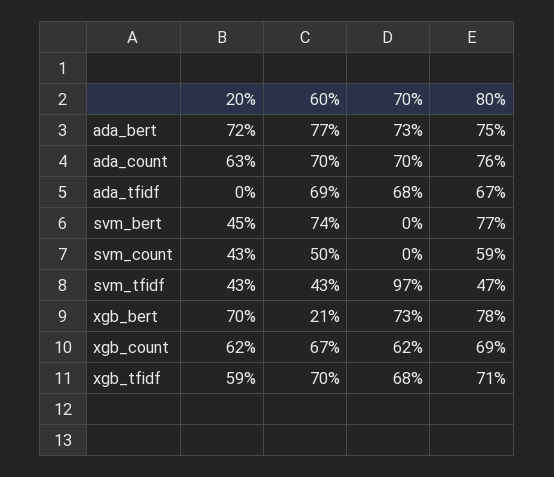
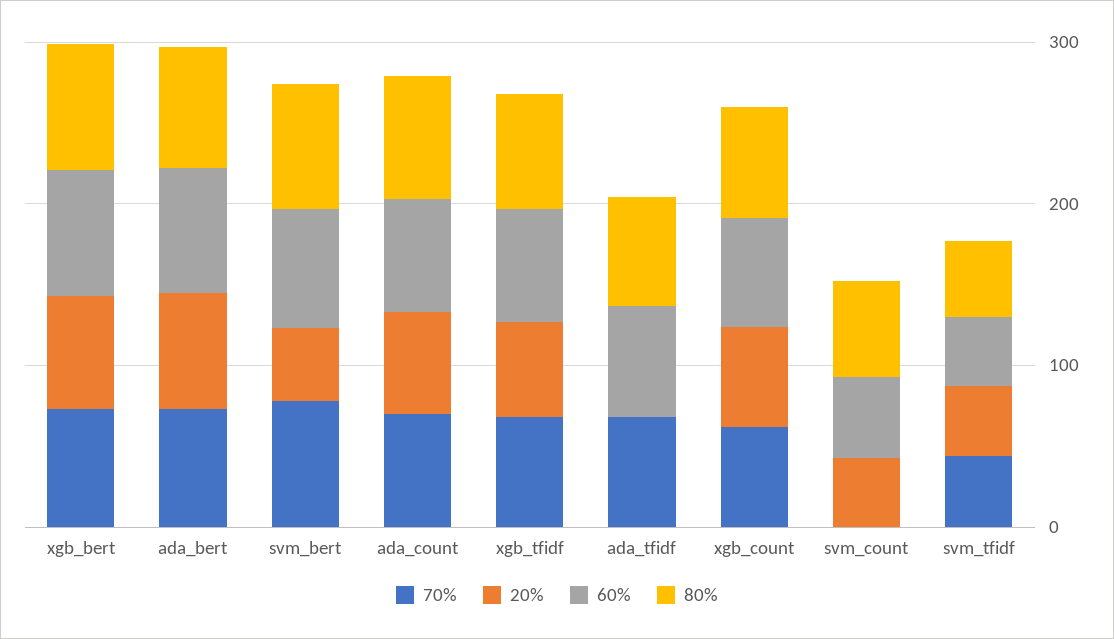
70%, svm_bert: 0 -> 80
70%, svm_tfidf: 97 -> 40
60%, xgb_bert: 21 -> 80

